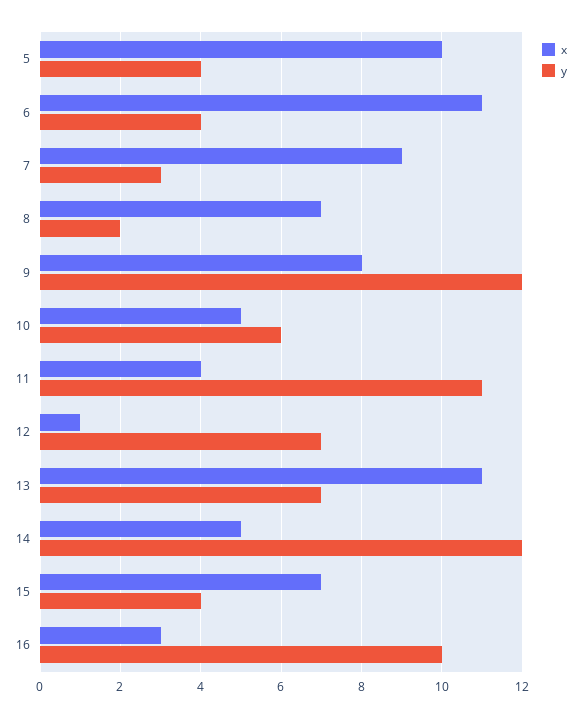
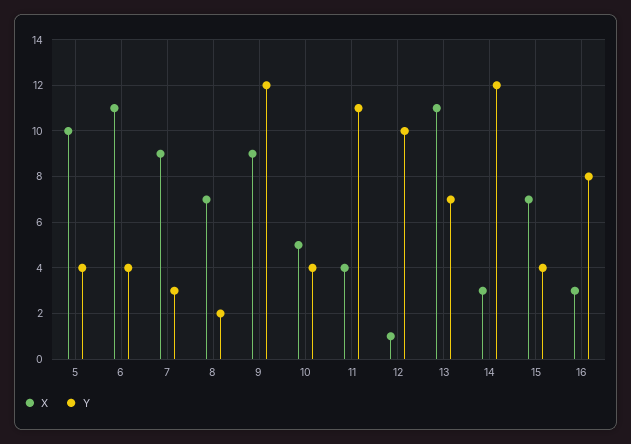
x, 9: 8 -> 9
y, 10: 6 -> 4
y, 12: 7 -> 10
x, 14: 5 -> 3
y, 16: 10 -> 8

